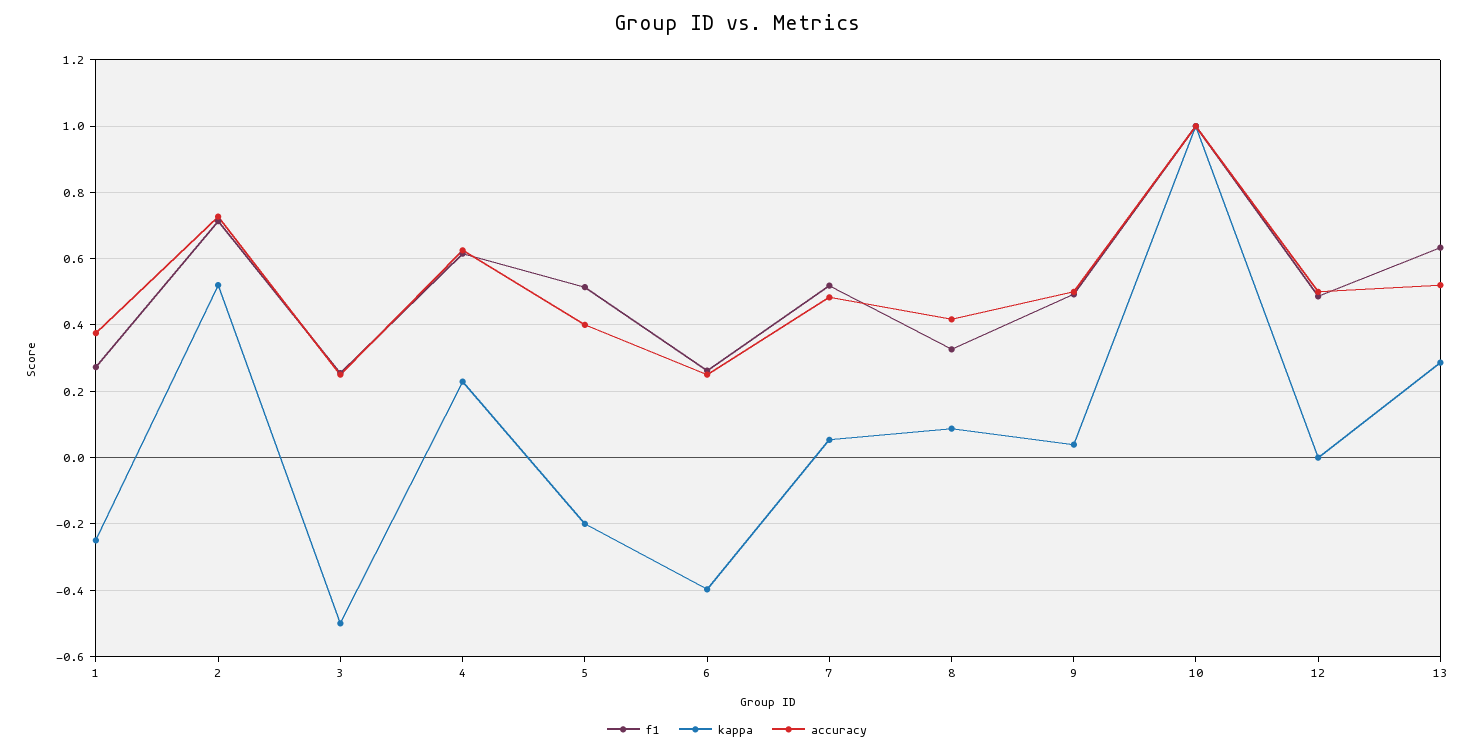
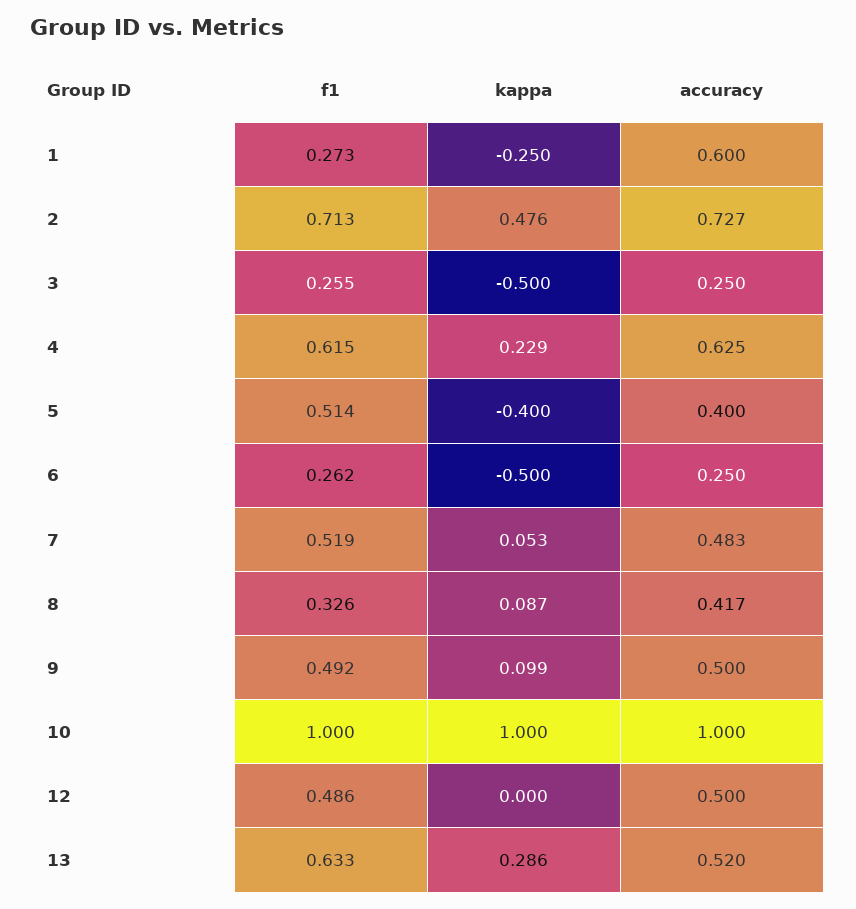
accuracy, 1: 0.38 -> 0.6
kappa, 2: 0.52 -> 0.476
kappa, 5: -0.2 -> -0.4
kappa, 6: -0.4 -> -0.5
kappa, 9: 0.04 -> 0.099

